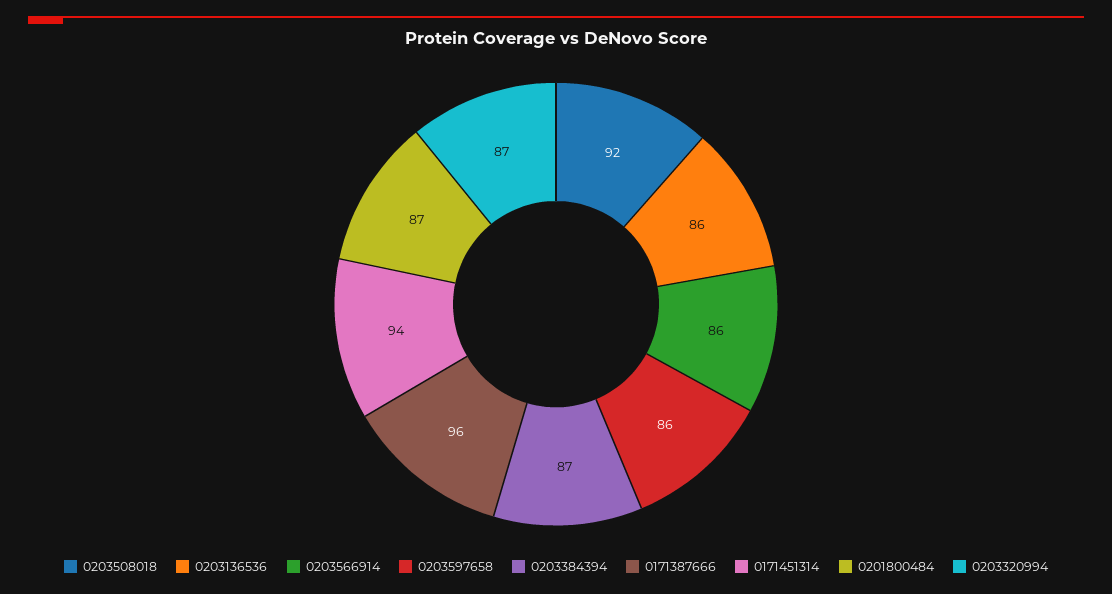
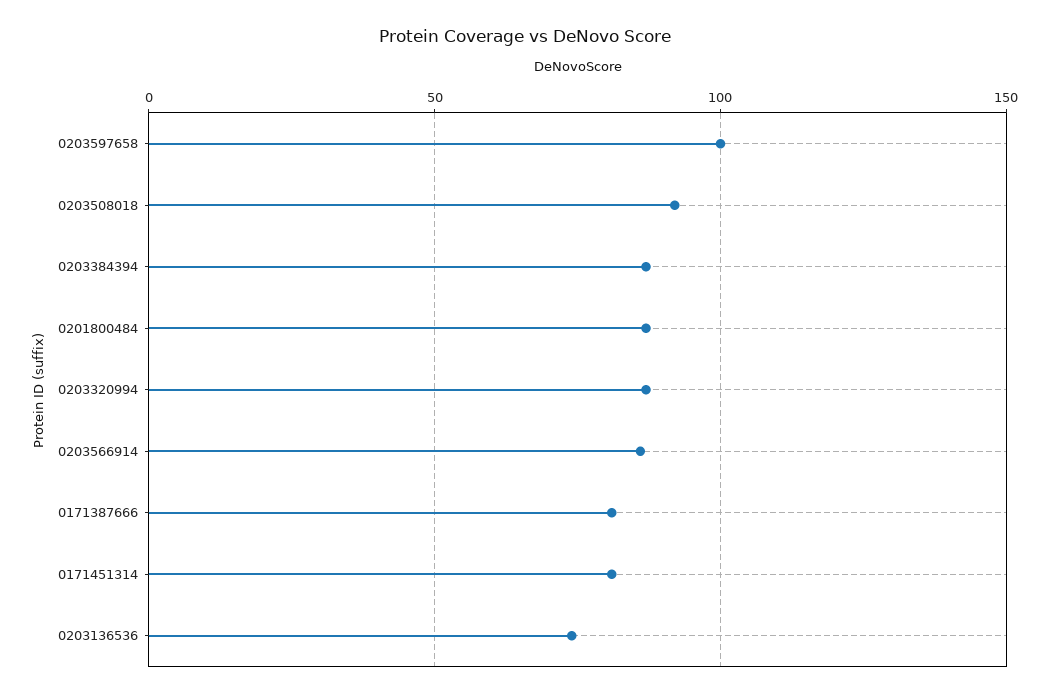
0203136536: 86 -> 75
0203597658: 86 -> 100
0171387666: 96 -> 80
0171451314: 94 -> 80

